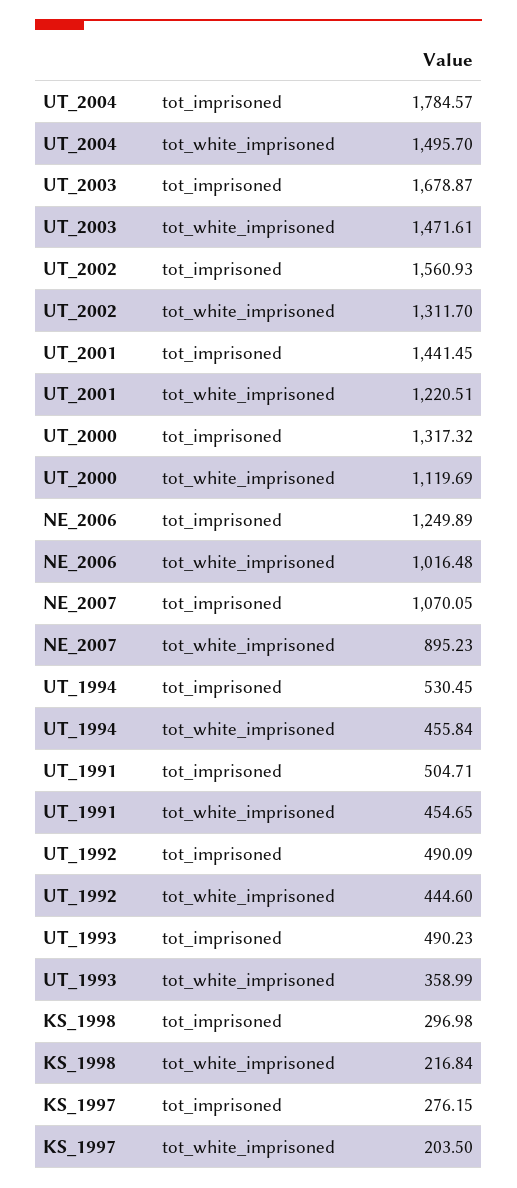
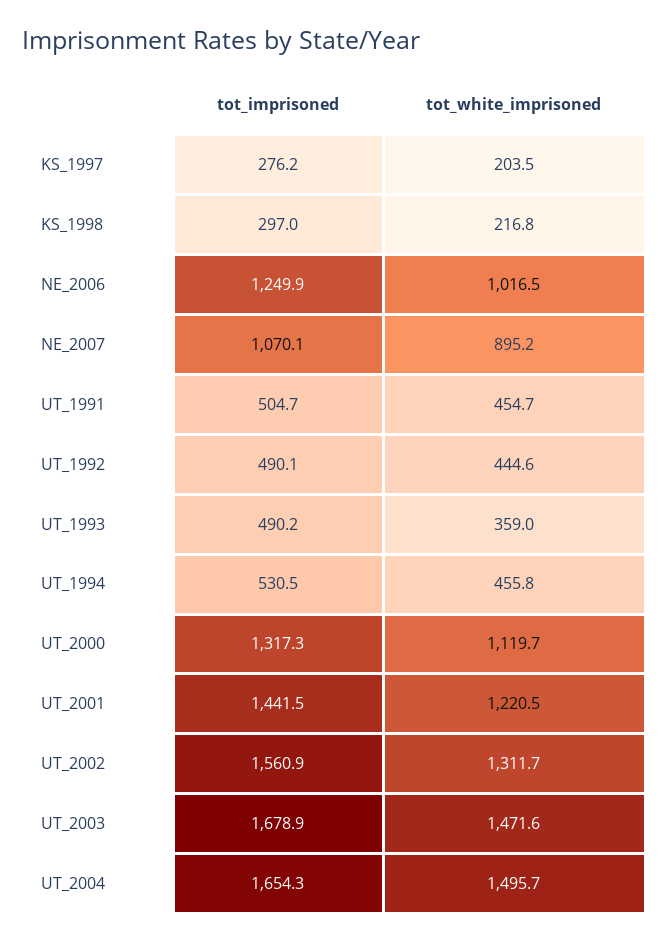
UT_2004, tot_imprisoned: 1784.57 -> 1654.3

